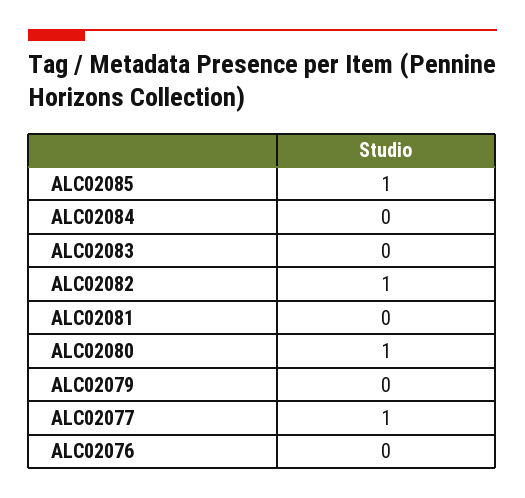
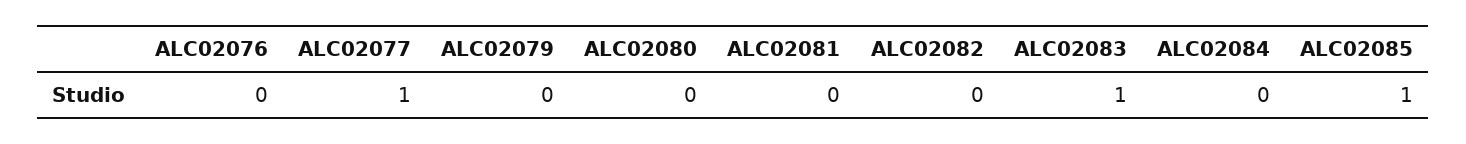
ALC02083: 0 -> 1
ALC02082: 1 -> 0
ALC02080: 1 -> 0

